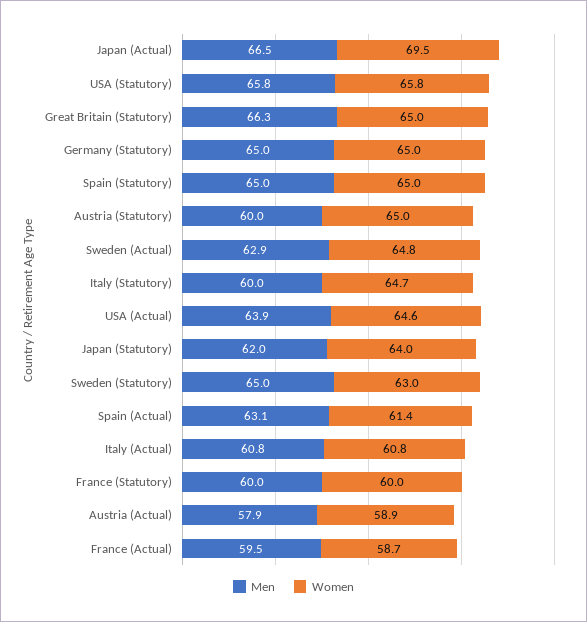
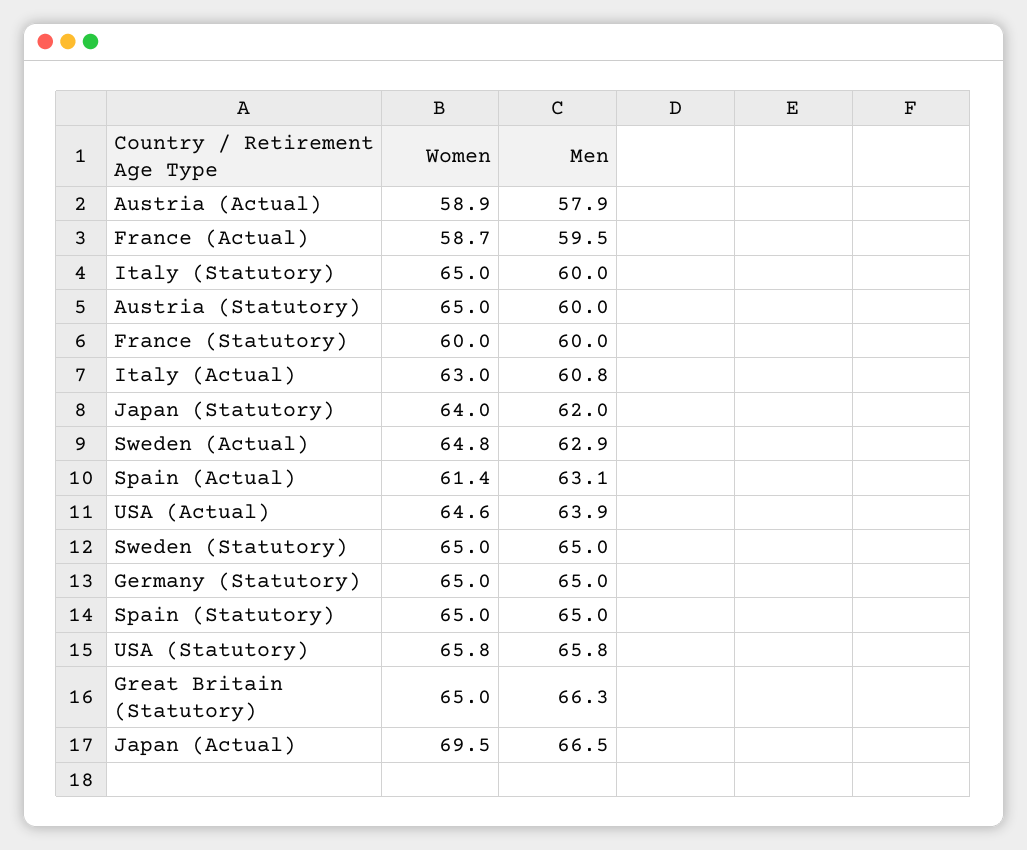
Women, Italy (Statutory): 64.7 -> 65
Women, Sweden (Statutory): 63 -> 65
Women, Italy (Actual): 60.8 -> 63

